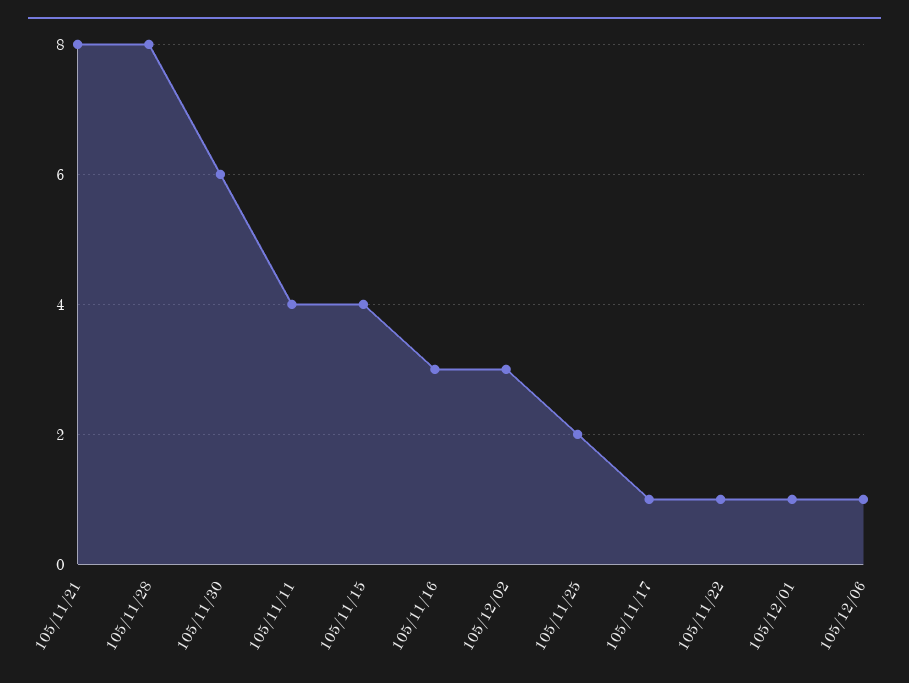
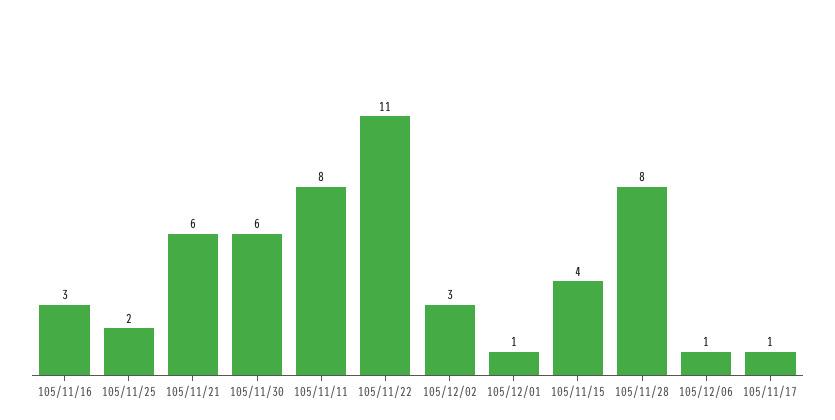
105/11/21: 8 -> 6
105/11/11: 4 -> 8
105/11/22: 1 -> 11

